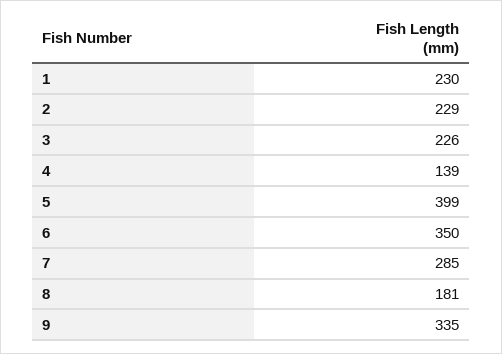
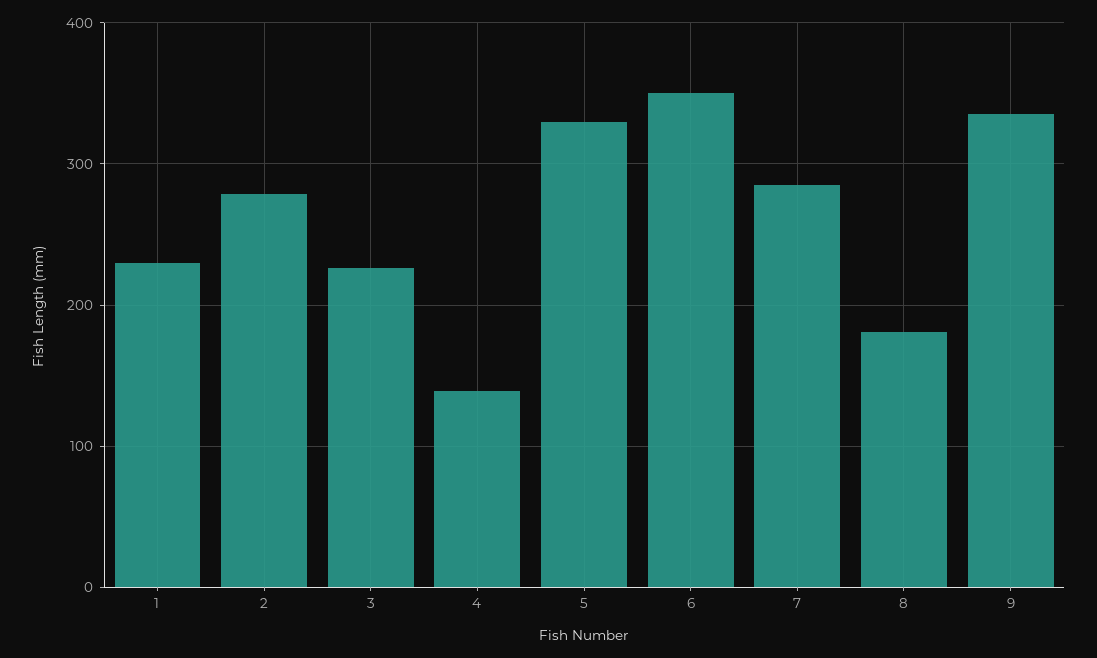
2: 229 -> 280
5: 399 -> 330

